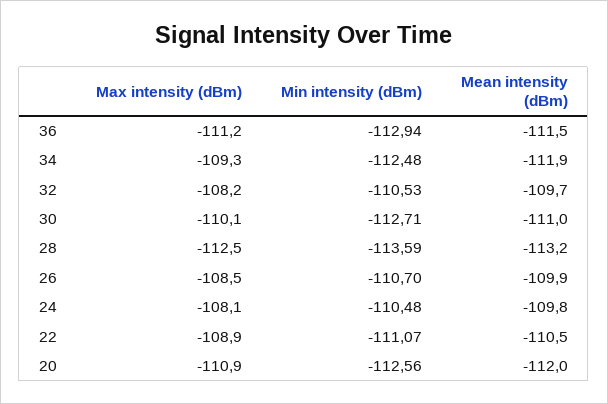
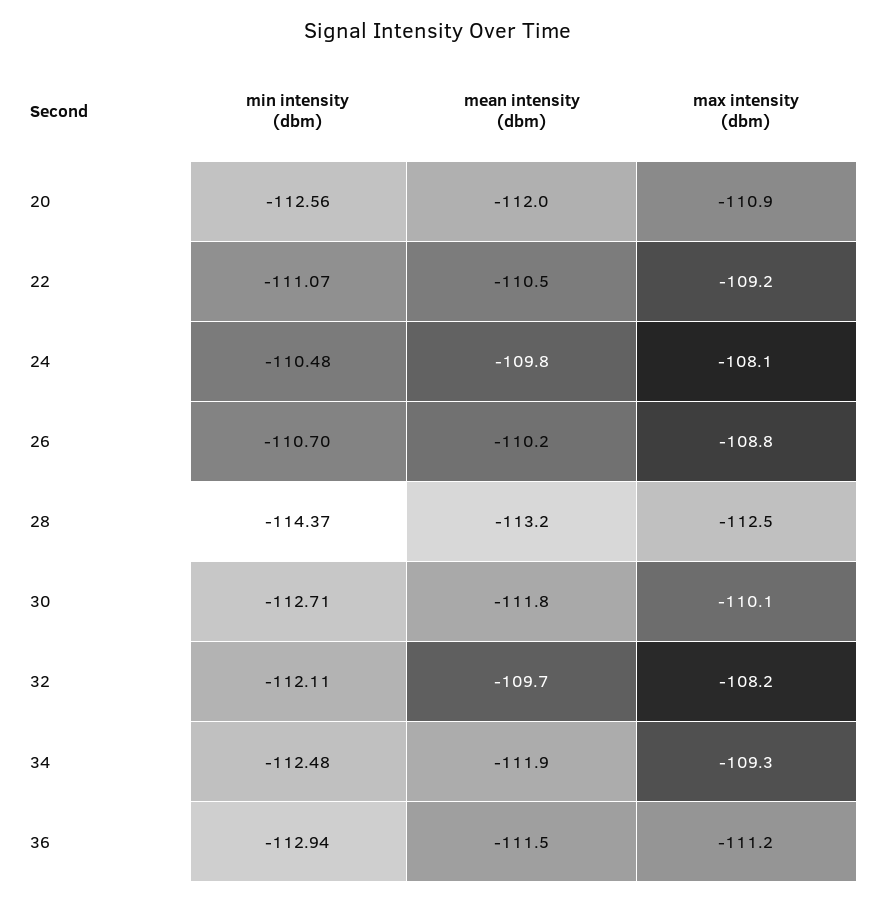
Min intensity (dBm), 32: -110.53 -> -112.11
Mean intensity (dBm), 30: -111 -> -111.8
Min intensity (dBm), 28: -113.59 -> -114.37
Max intensity (dBm), 26: -108.5 -> -108.8
Mean intensity (dBm), 26: -109.9 -> -110.2
Max intensity (dBm), 22: -108.9 -> -109.2

